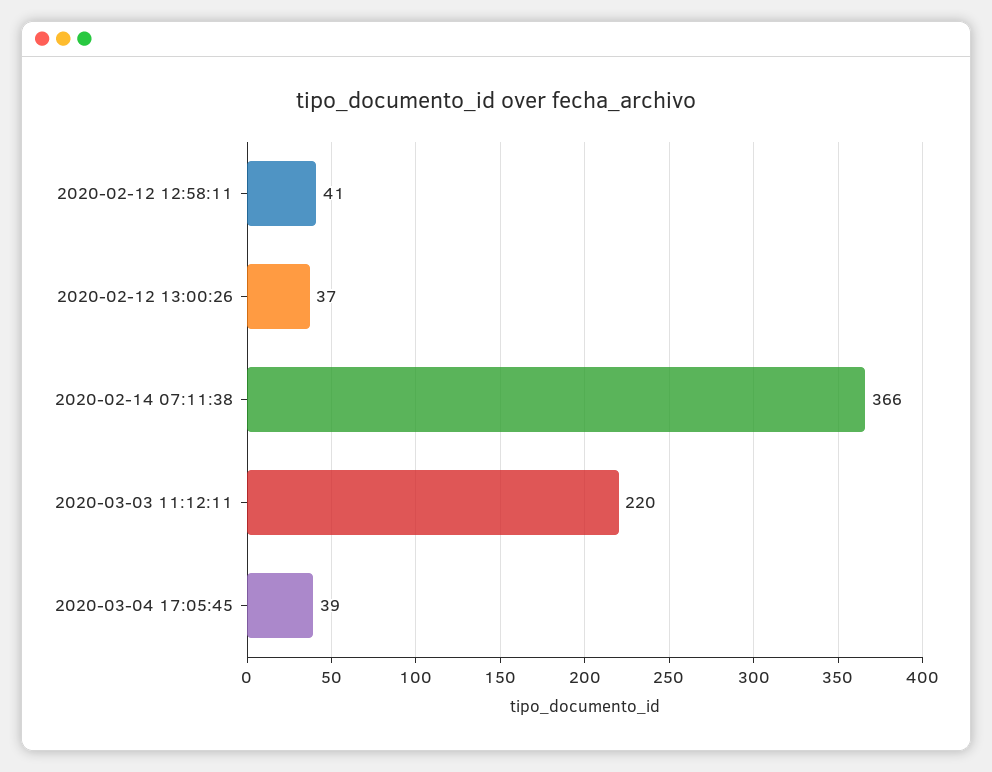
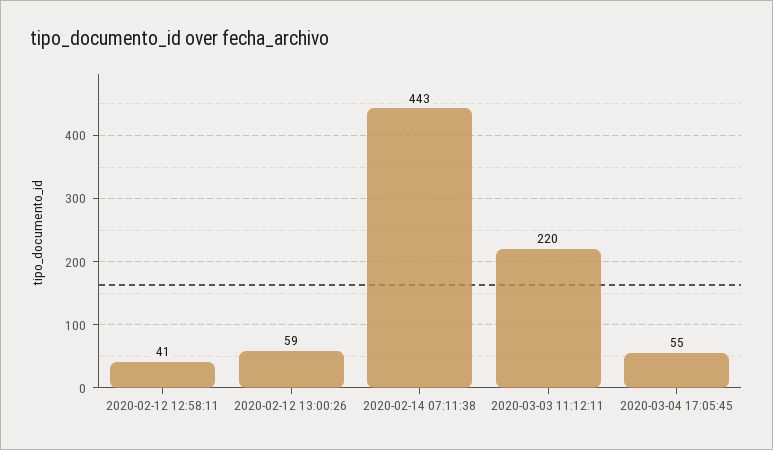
2020-02-12 13:00:26: 37 -> 59
2020-02-14 07:11:38: 366 -> 443
2020-03-04 17:05:45: 39 -> 55

